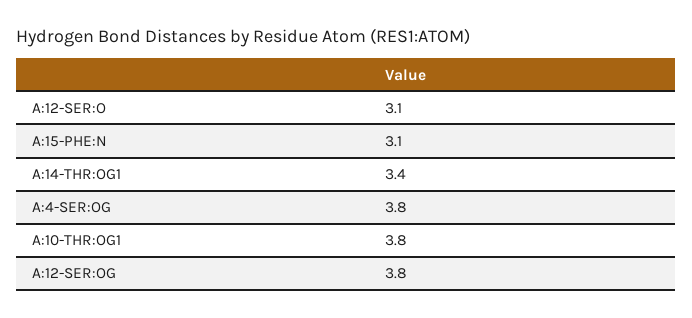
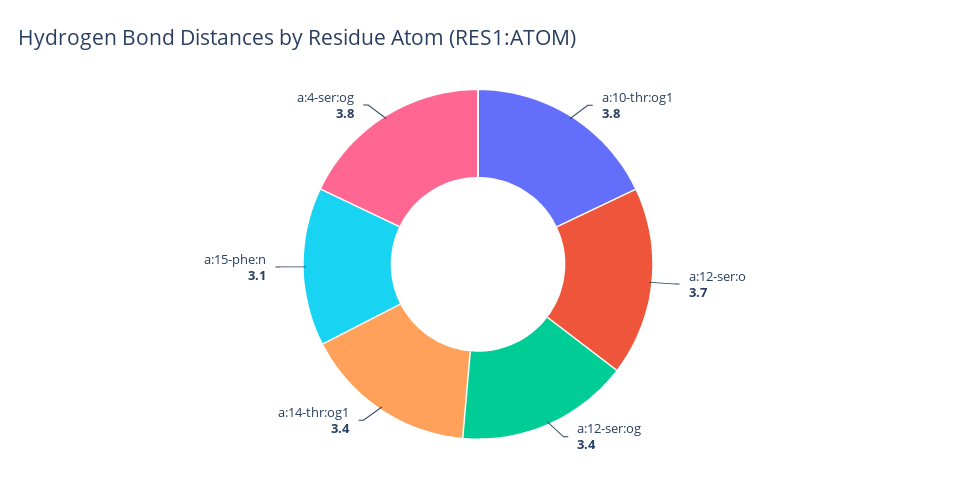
A:12-SER:O: 3.1 -> 3.7
A:12-SER:OG: 3.8 -> 3.4

